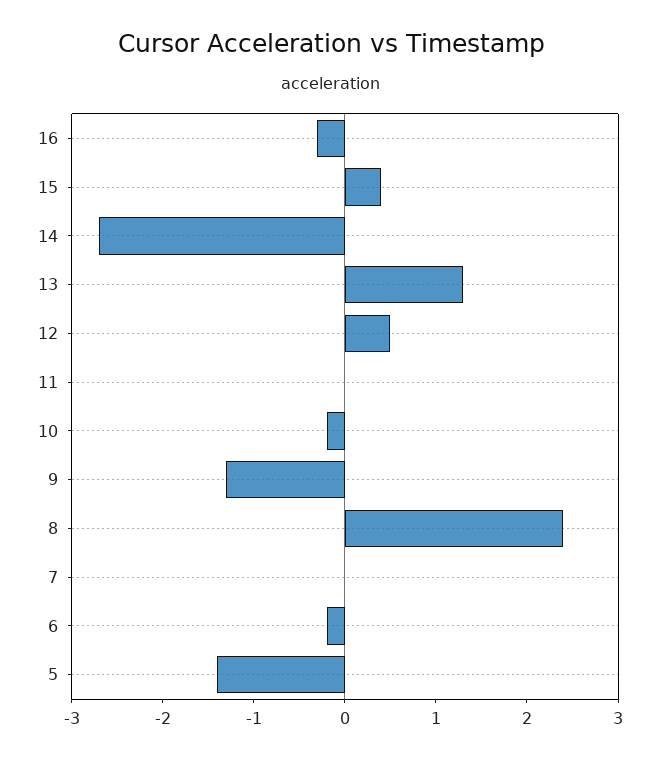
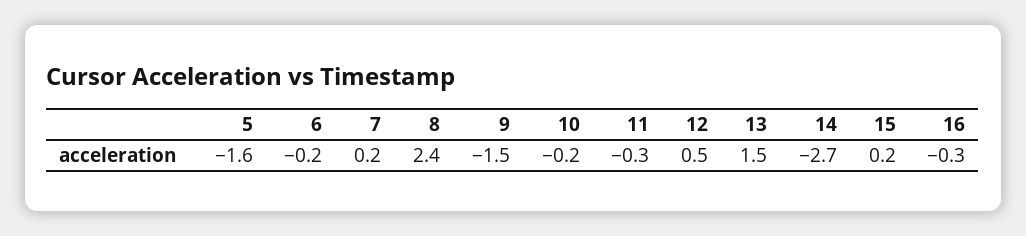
15: 0.4 -> 0.2
13: 1.3 -> 1.5
11: 0 -> -0.3
9: -1.3 -> -1.5
7: 0 -> 0.2
5: -1.4 -> -1.6

